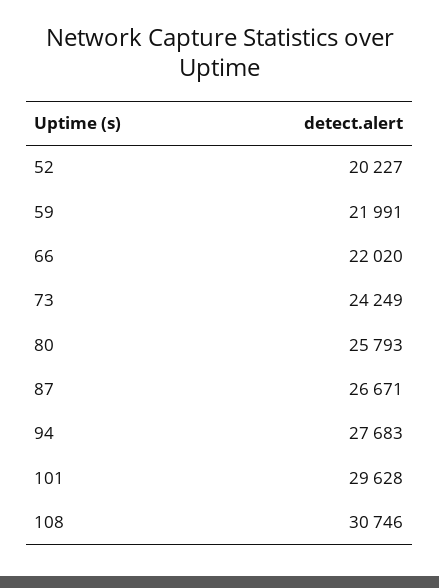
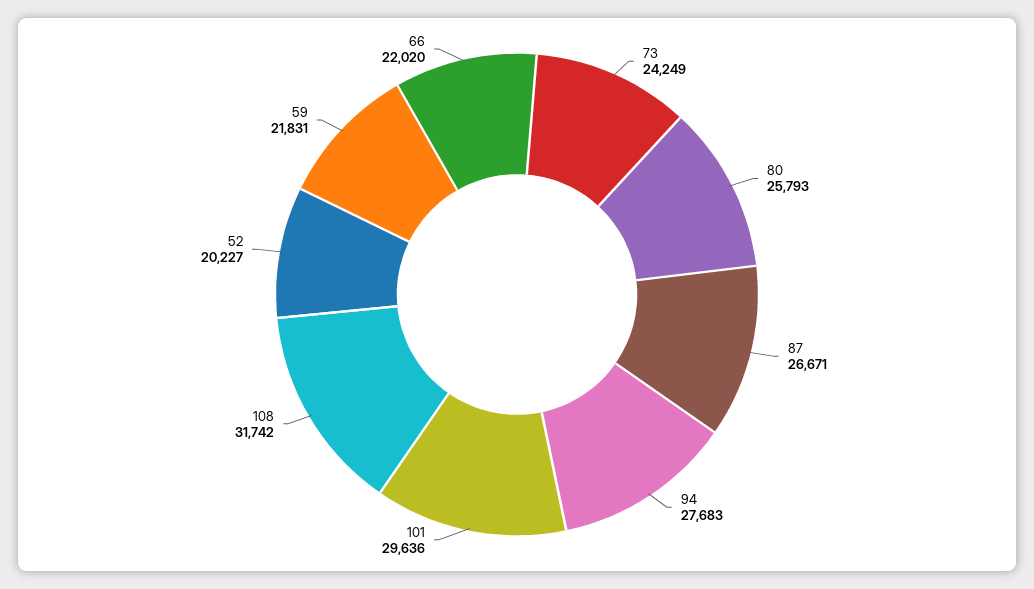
59: 21991 -> 21831
101: 29628 -> 29636
108: 30746 -> 31742

